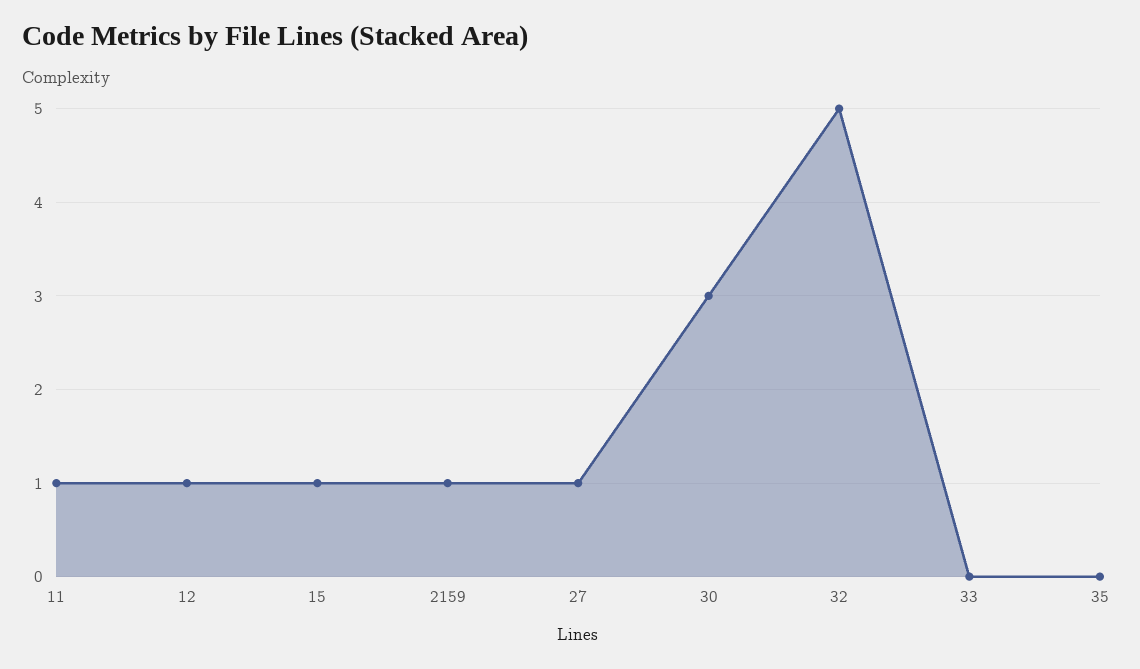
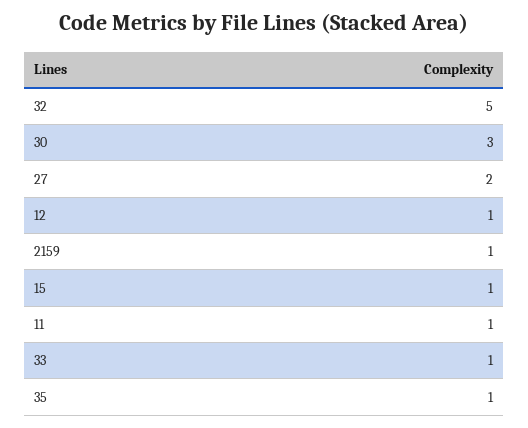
27: 1 -> 2
33: 0 -> 1
35: 0 -> 1

